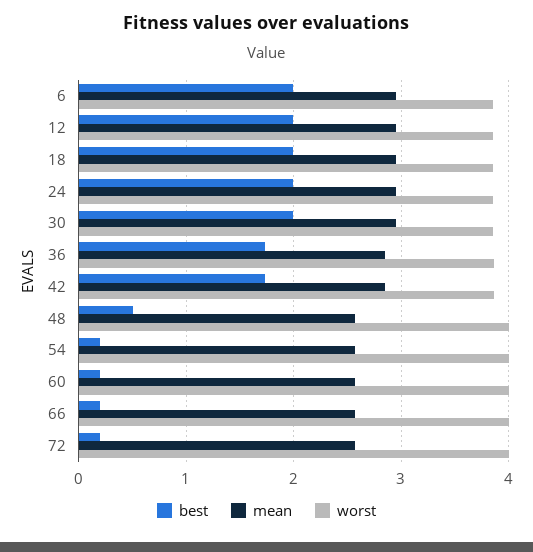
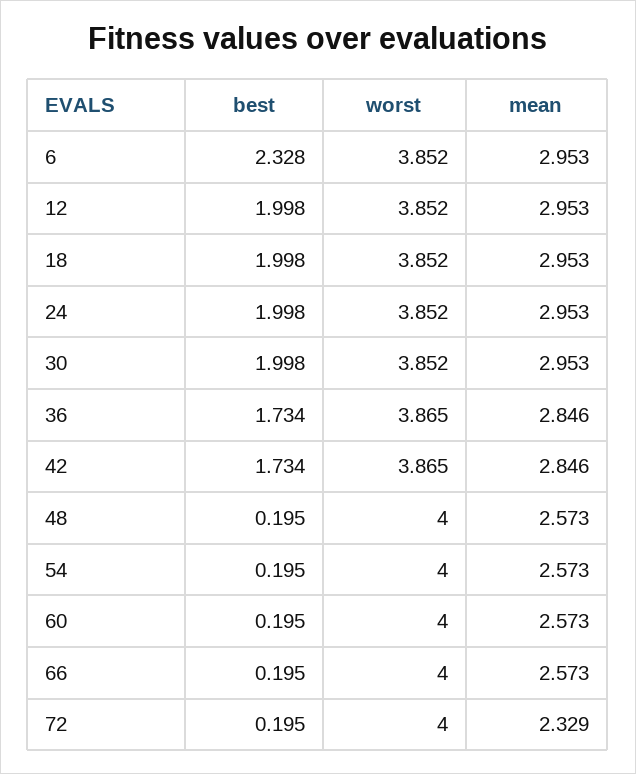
best, 6: 2 -> 2.328
best, 48: 0.5 -> 0.195
mean, 72: 2.6 -> 2.329

